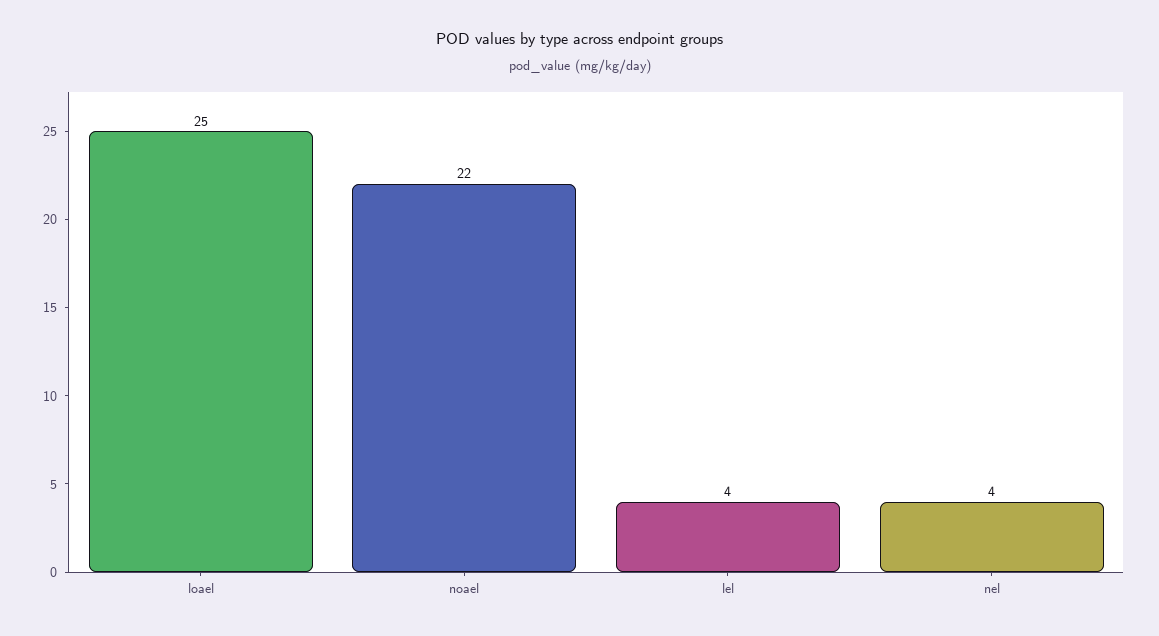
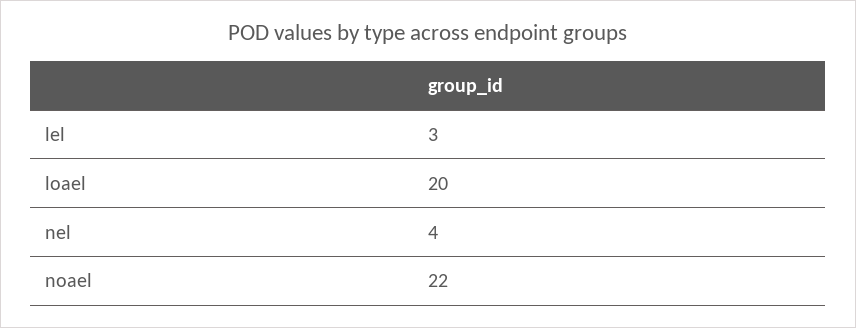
loael: 25 -> 20
lel: 4 -> 3

